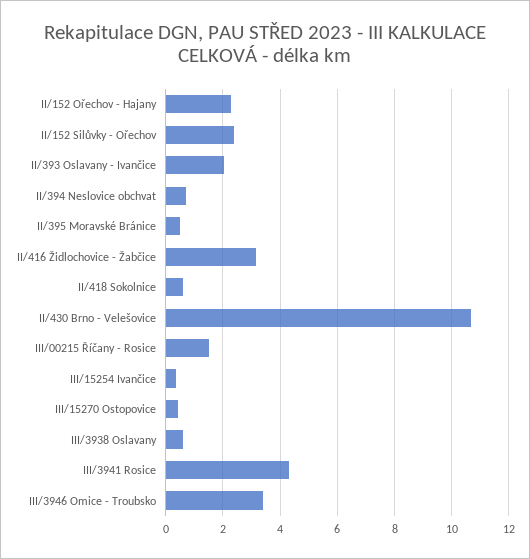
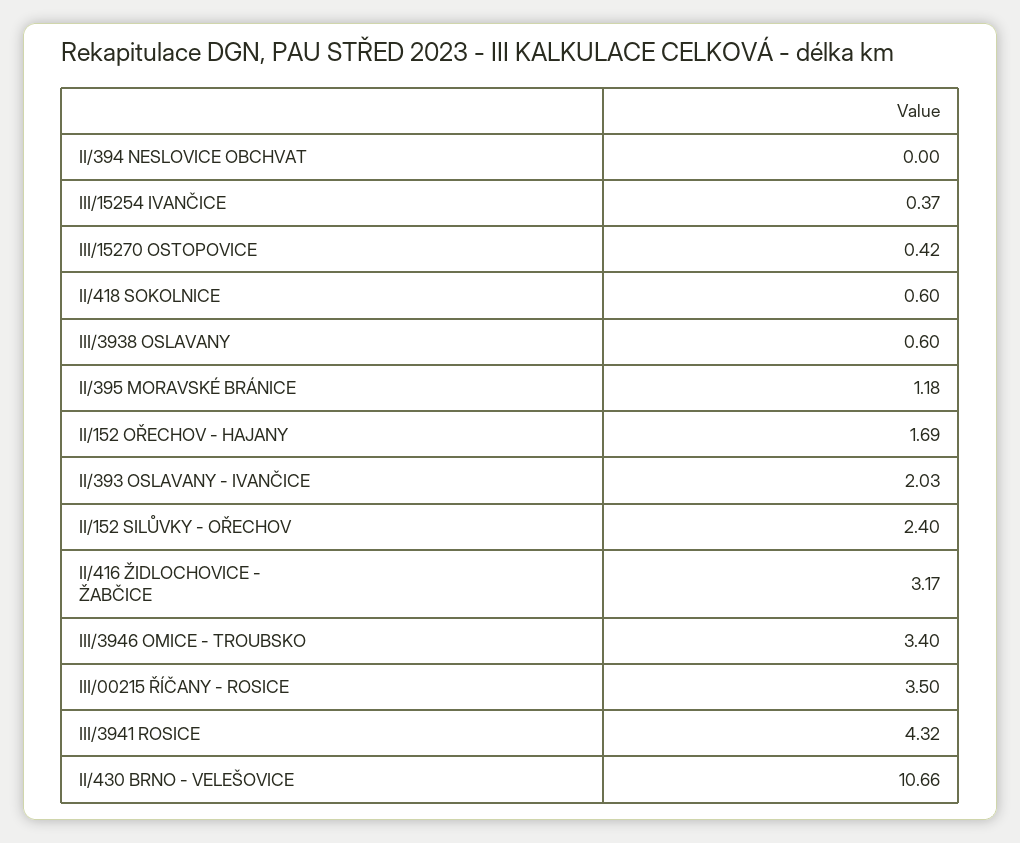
II/152 Ořechov - Hajany: 2.25 -> 1.69
II/394 Neslovice obchvat: 0.75 -> 0
II/395 Moravské Bránice: 0.5 -> 1.18
III/00215 Říčany - Rosice: 1.5 -> 3.5

